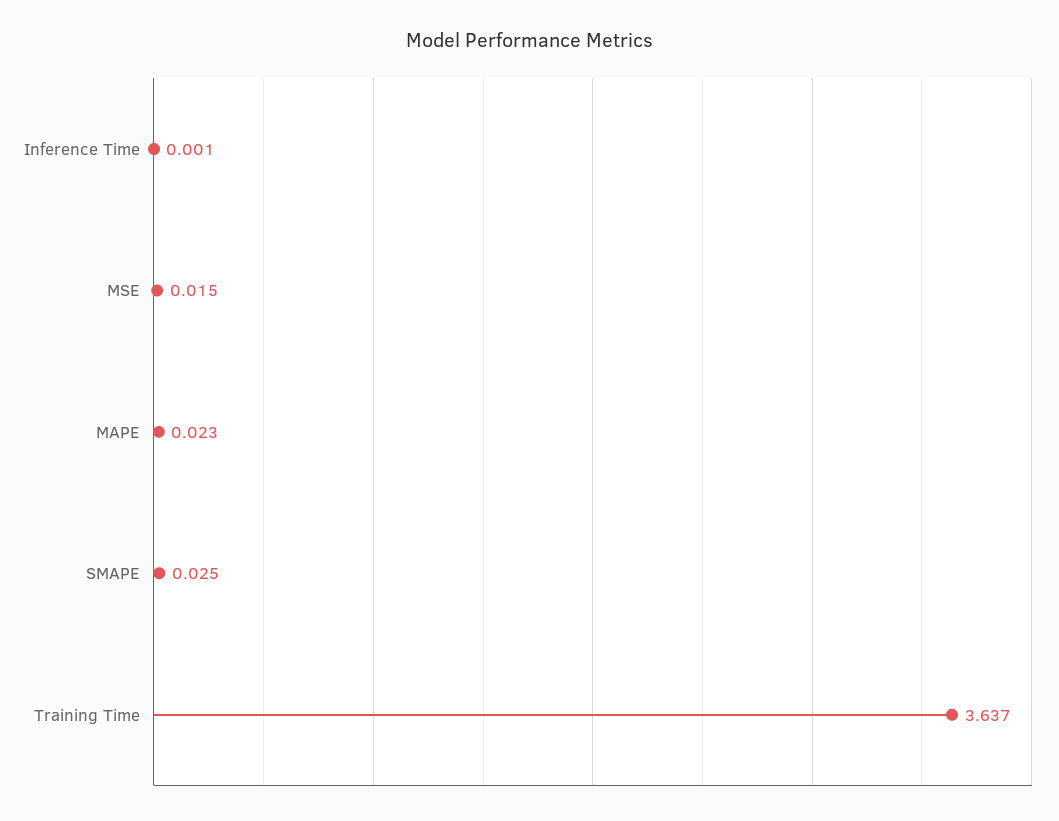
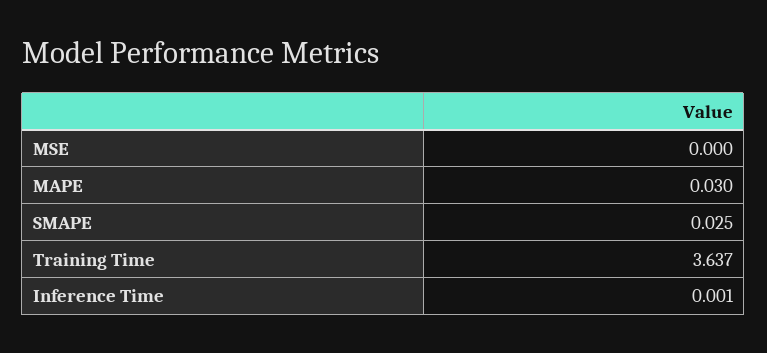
MSE: 0.015 -> 0
MAPE: 0.023 -> 0.03

